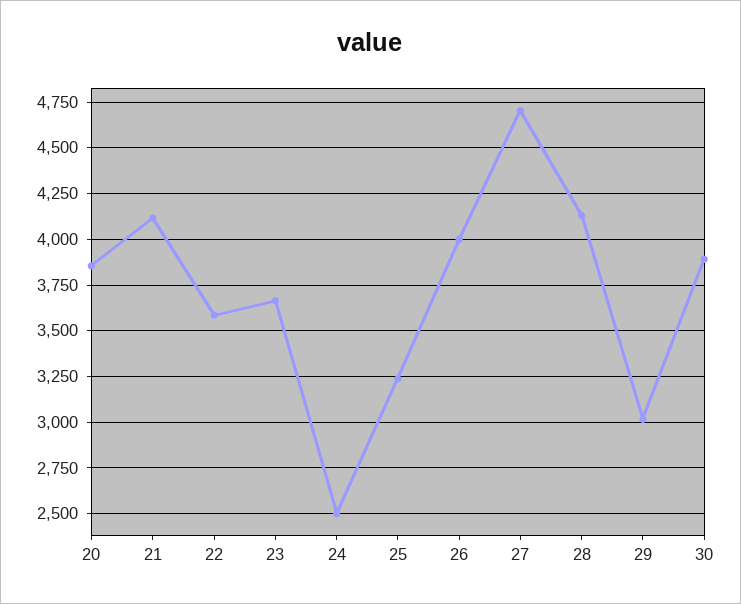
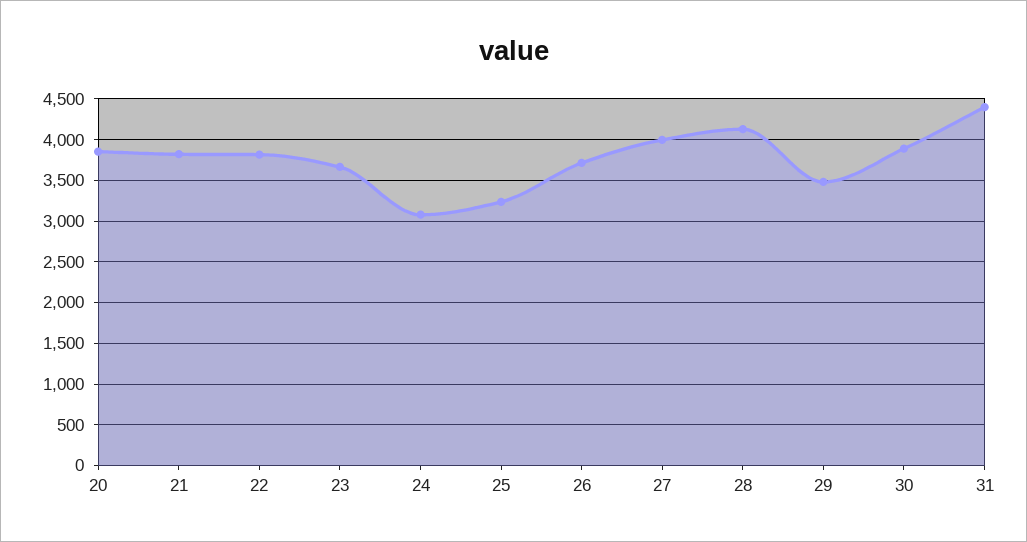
21: 4100 -> 3800
22: 3600 -> 3800
24: 2500 -> 3100
26: 4000 -> 3700
27: 4700 -> 4000
29: 3000 -> 3500
31: none -> 4400

